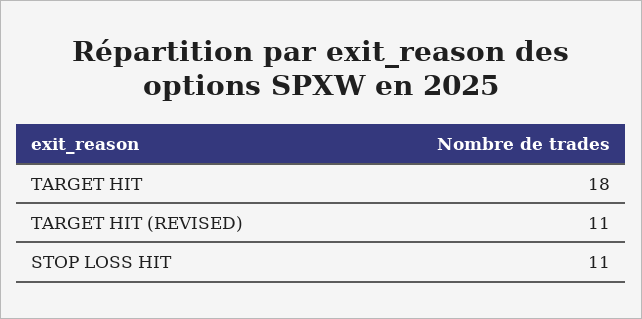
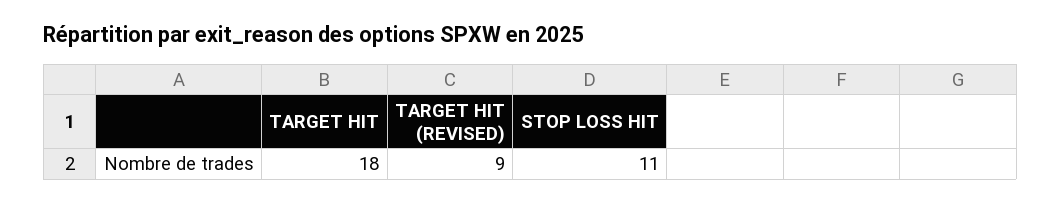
TARGET HIT (REVISED): 11 -> 9

